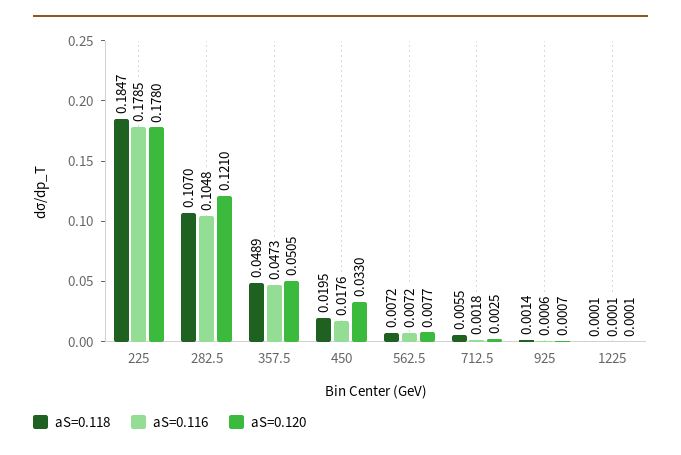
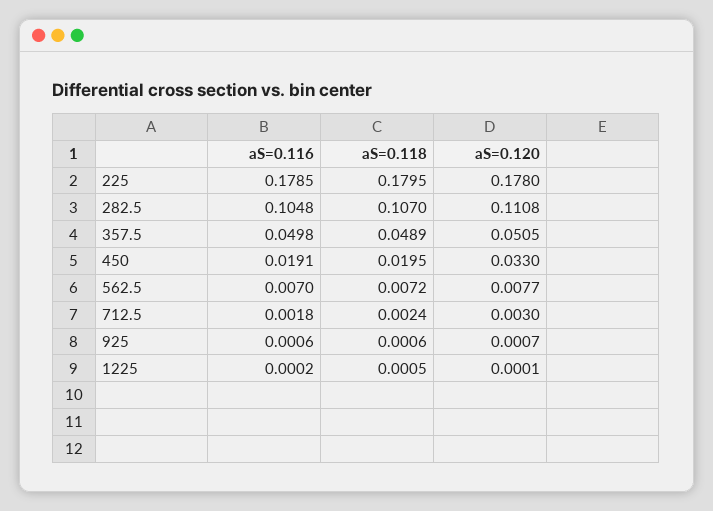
aS=0.118, 225: 0.1847 -> 0.1795
aS=0.120, 282.5: 0.121 -> 0.1108
aS=0.116, 357.5: 0.0473 -> 0.0498
aS=0.116, 450: 0.0176 -> 0.0191
aS=0.116, 562.5: 0.0072 -> 0.007
aS=0.118, 712.5: 0.0055 -> 0.0024
aS=0.120, 712.5: 0.0025 -> 0.003
aS=0.118, 925: 0.0014 -> 0.0006
aS=0.118, 1225: 0.0001 -> 0.0005
aS=0.116, 1225: 0.0001 -> 0.0002

